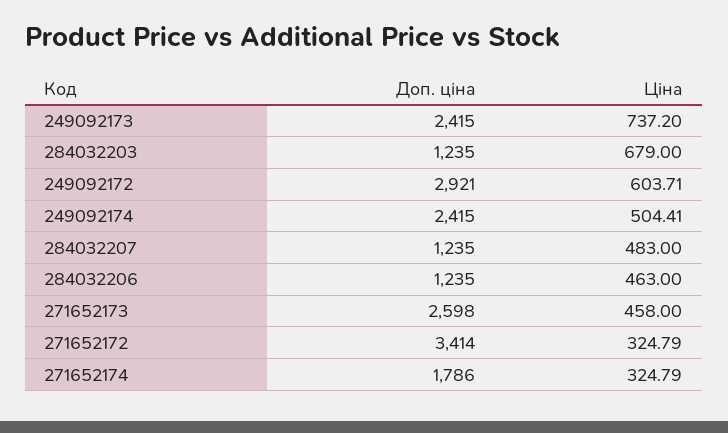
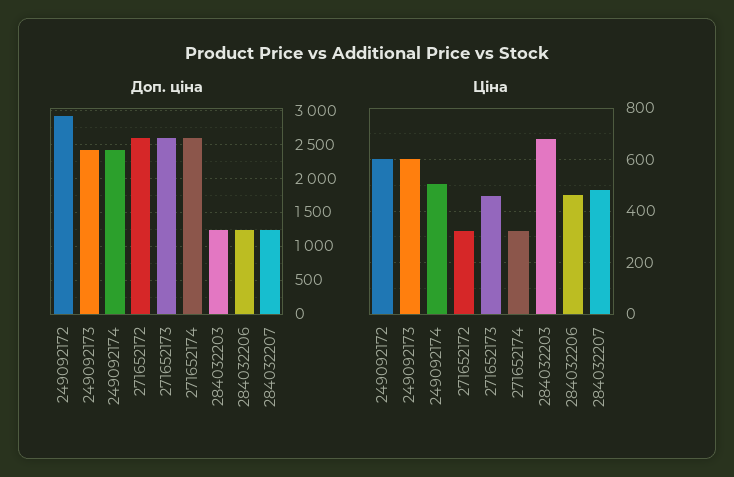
Ціна, 249092173: 737.2 -> 600
Доп. ціна, 271652172: 3414 -> 2600
Доп. ціна, 271652174: 1786 -> 2600

